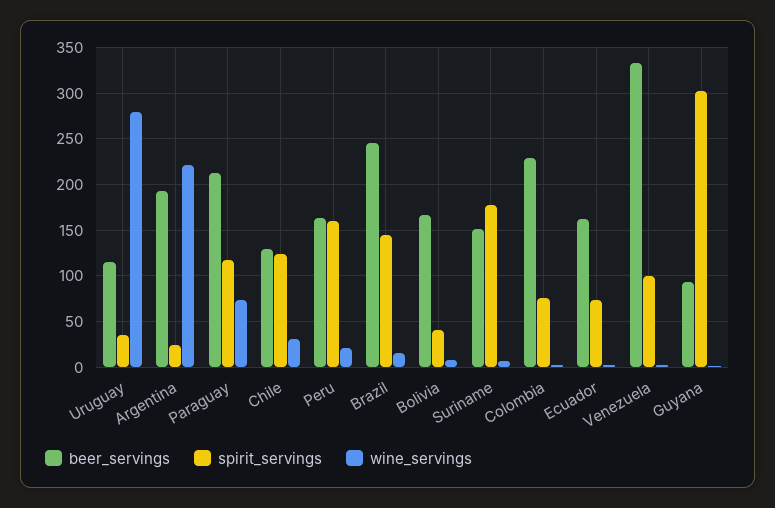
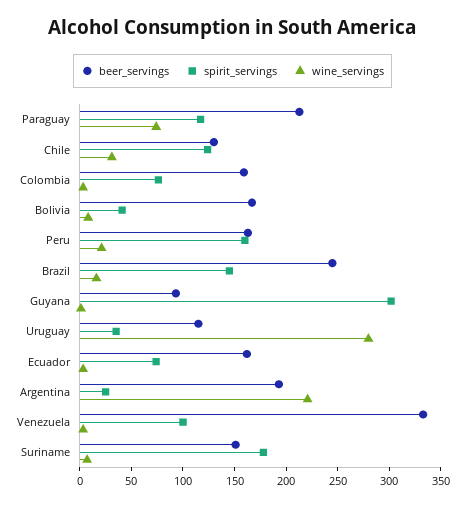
beer_servings, Colombia: 230 -> 160

